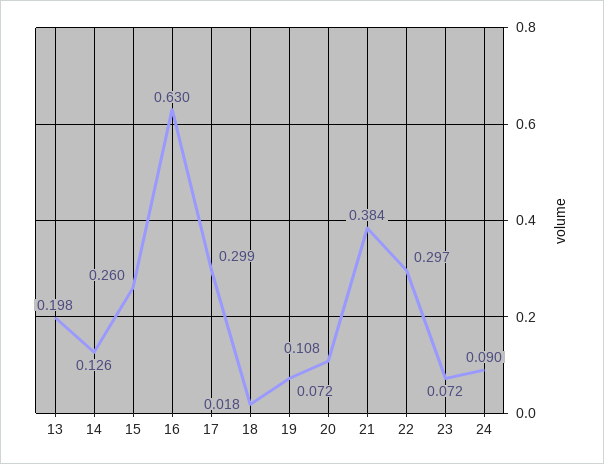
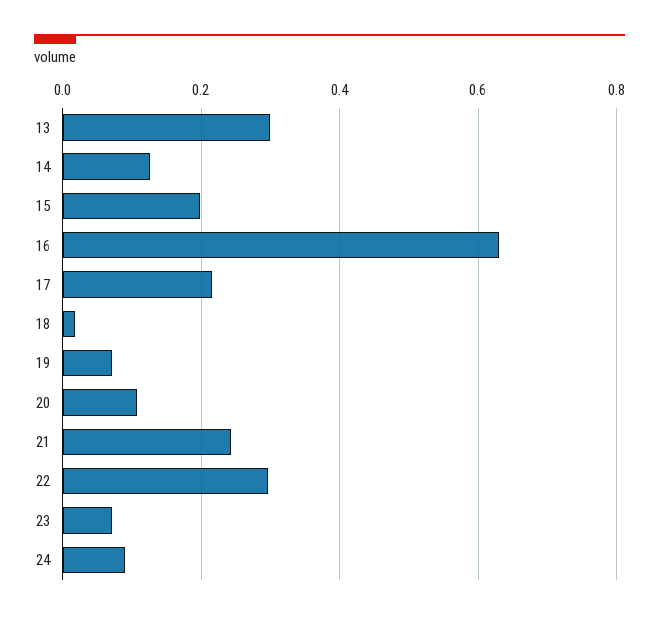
13: 0.198 -> 0.3
15: 0.26 -> 0.2
17: 0.299 -> 0.22
21: 0.384 -> 0.24

